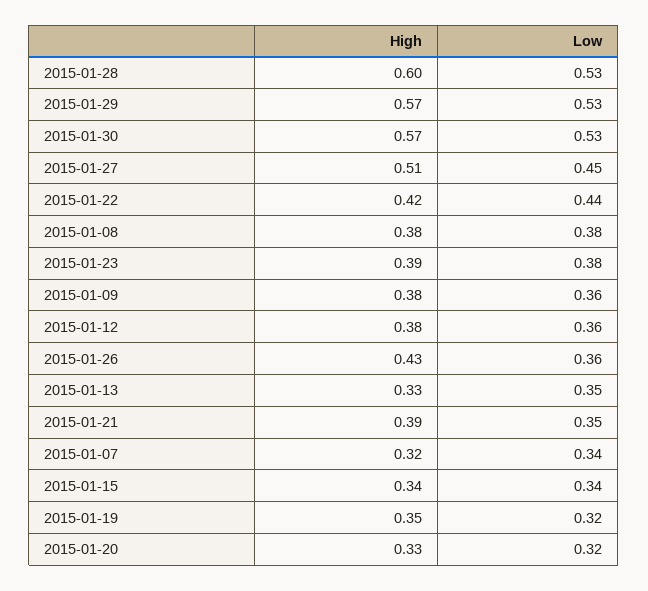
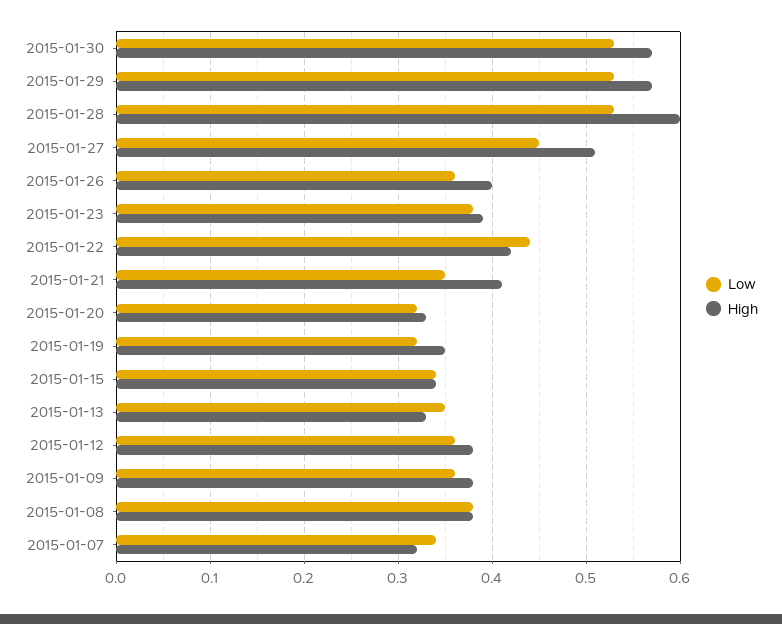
High, 2015-01-26: 0.43 -> 0.4
High, 2015-01-21: 0.39 -> 0.41

